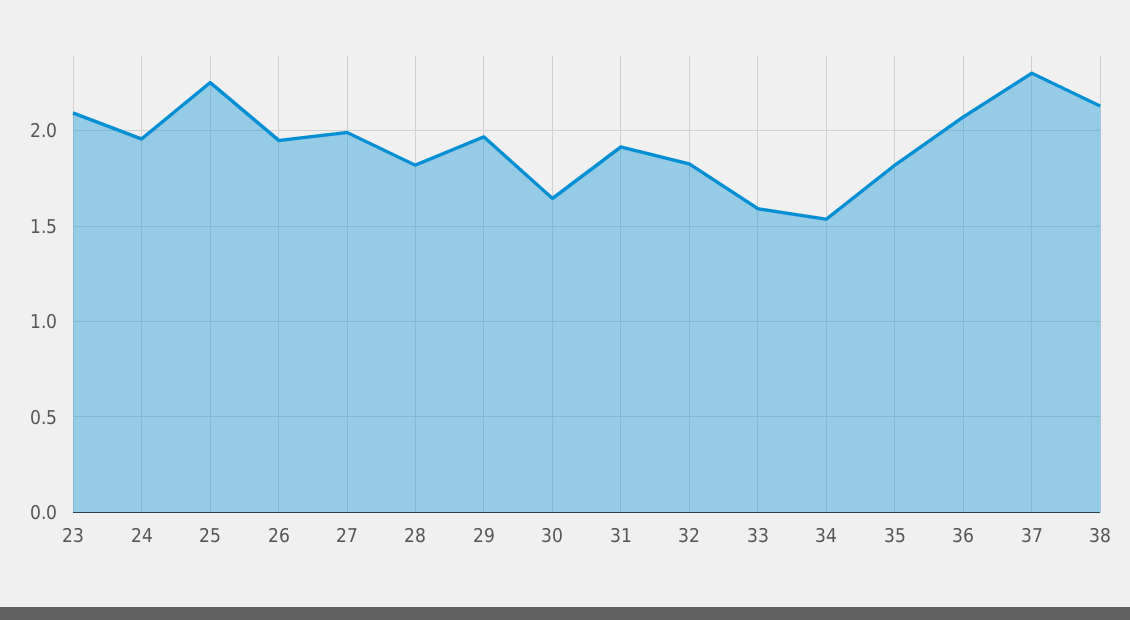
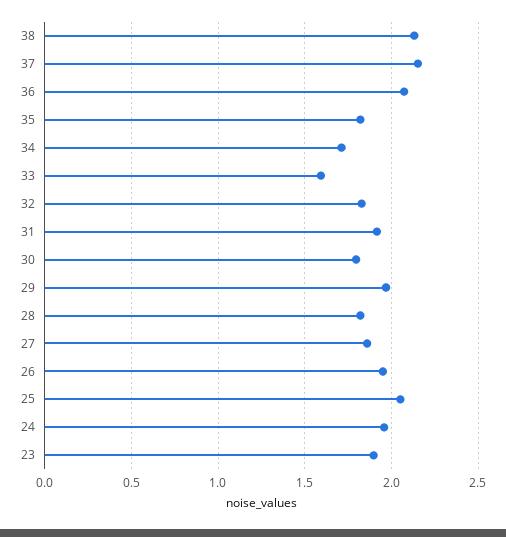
23: 2.1 -> 1.9
25: 2.25 -> 2.05
27: 2 -> 1.85
30: 1.65 -> 1.8
34: 1.55 -> 1.7
37: 2.3 -> 2.15

